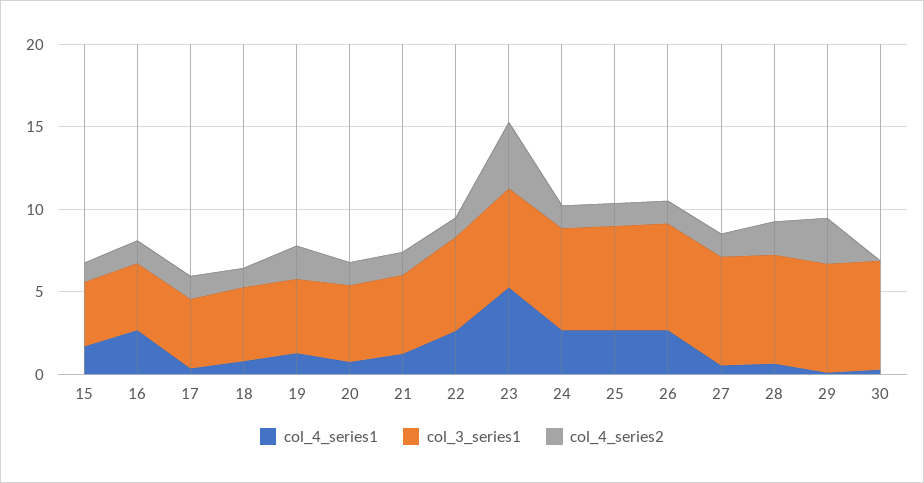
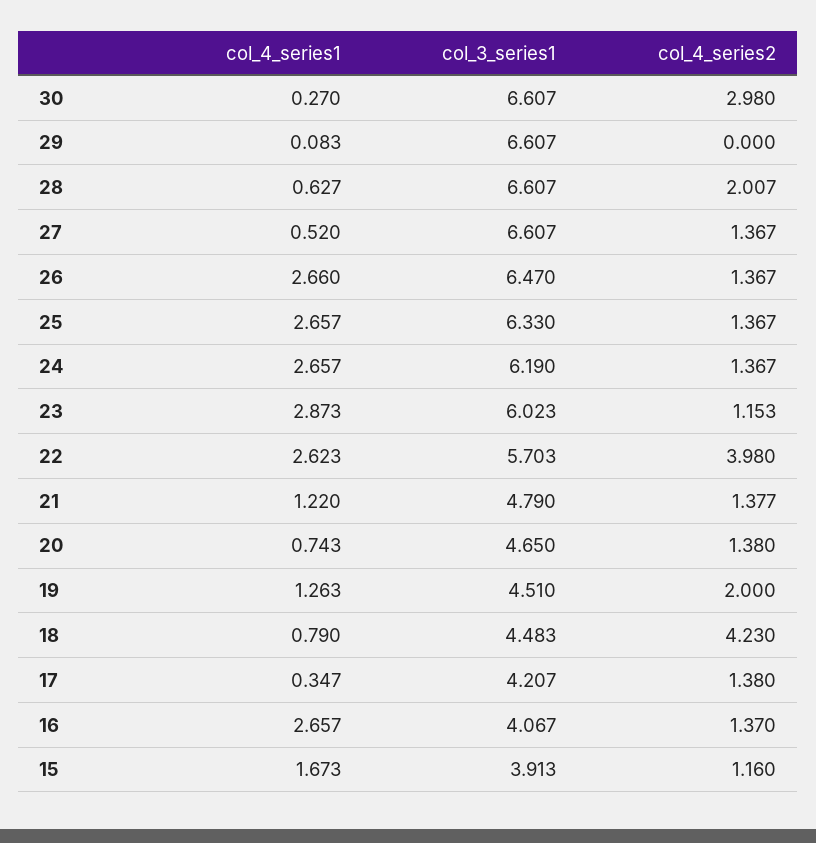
col_4_series2, 18: 1 -> 4.23
col_4_series2, 22: 1 -> 3.98
col_4_series1, 23: 5 -> 2.873
col_4_series2, 23: 4 -> 1.153
col_4_series2, 29: 3 -> 0
col_4_series2, 30: 0 -> 2.98

